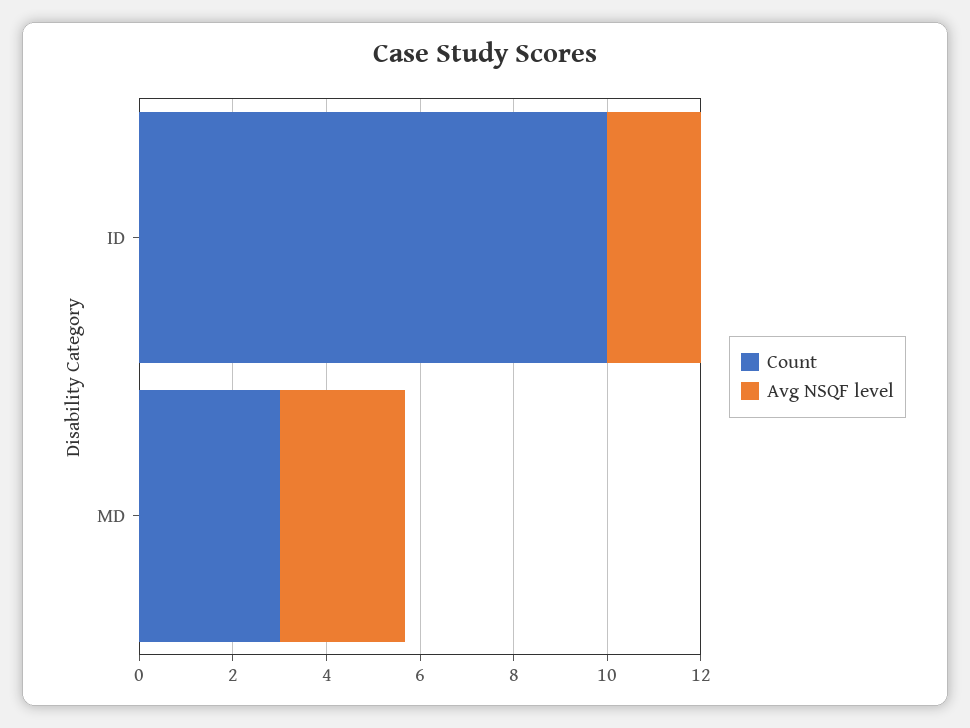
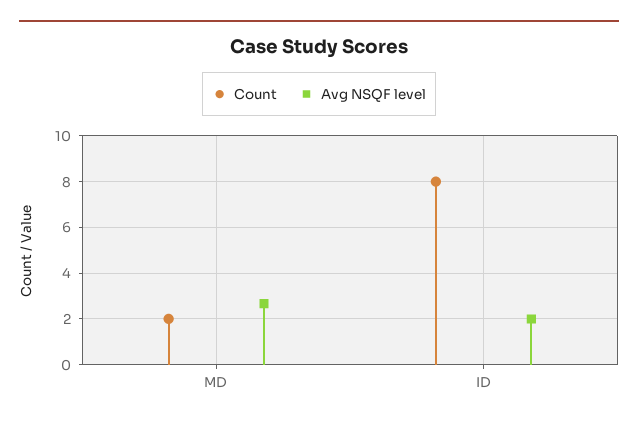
Count, ID: 10 -> 8
Count, MD: 3 -> 2

